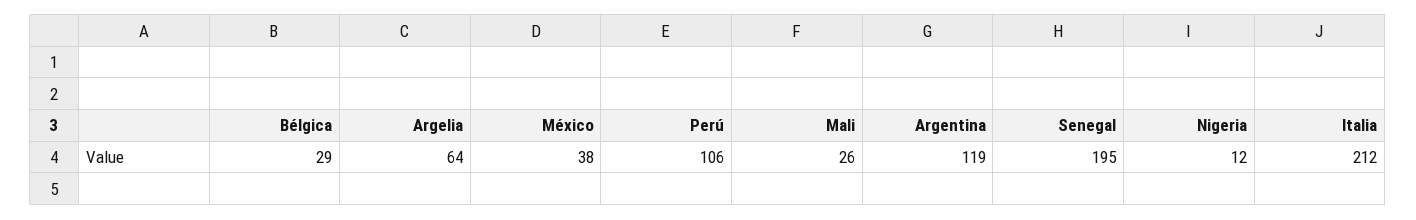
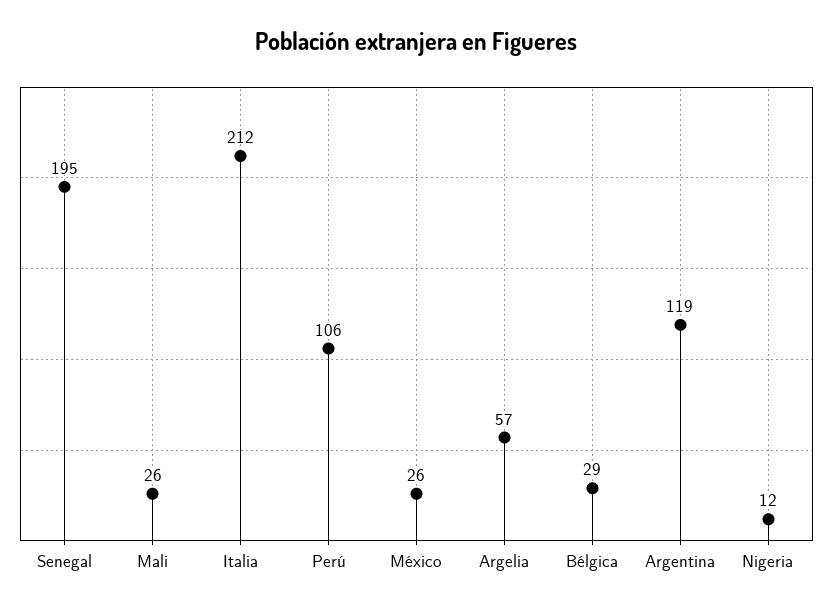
Argelia: 64 -> 57
México: 38 -> 26

